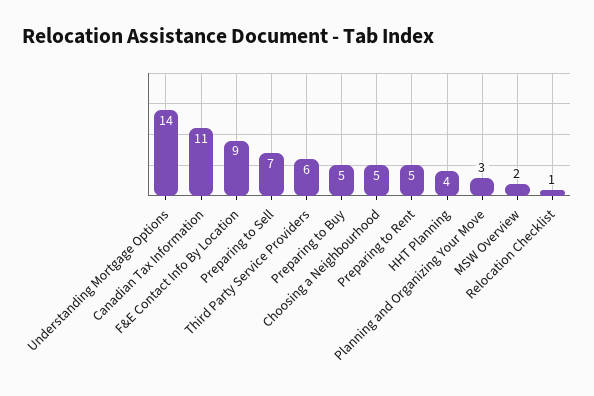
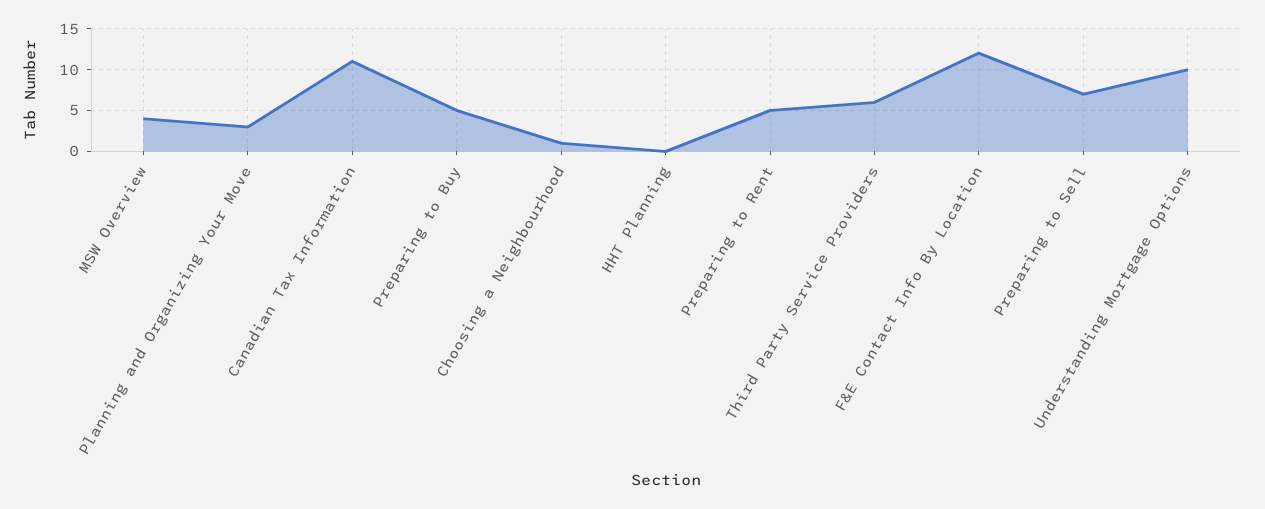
Understanding Mortgage Options: 14 -> 10
F&E Contact Info By Location: 9 -> 12
Choosing a Neighbourhood: 5 -> 1
HHT Planning: 4 -> 0
MSW Overview: 2 -> 4
Relocation Checklist: 1 -> none

